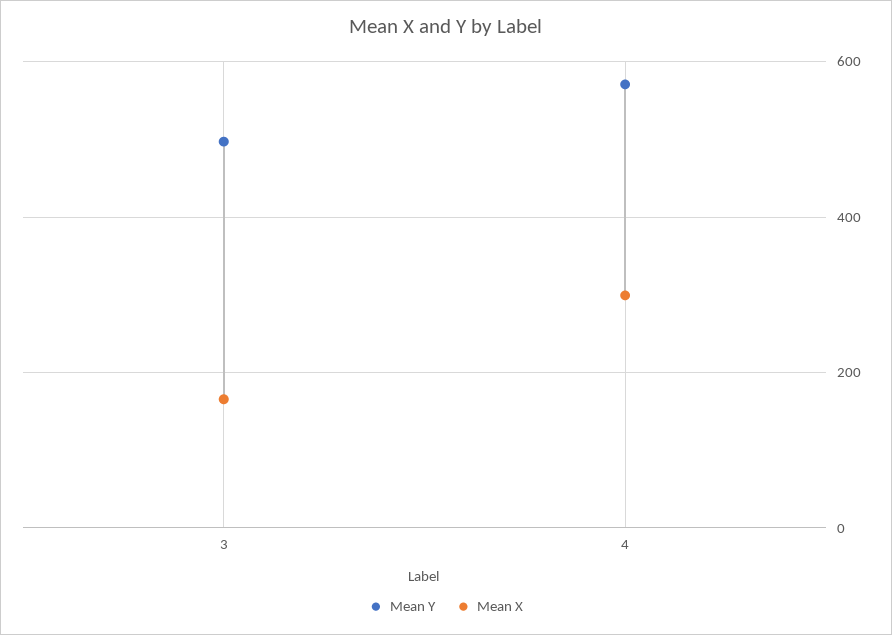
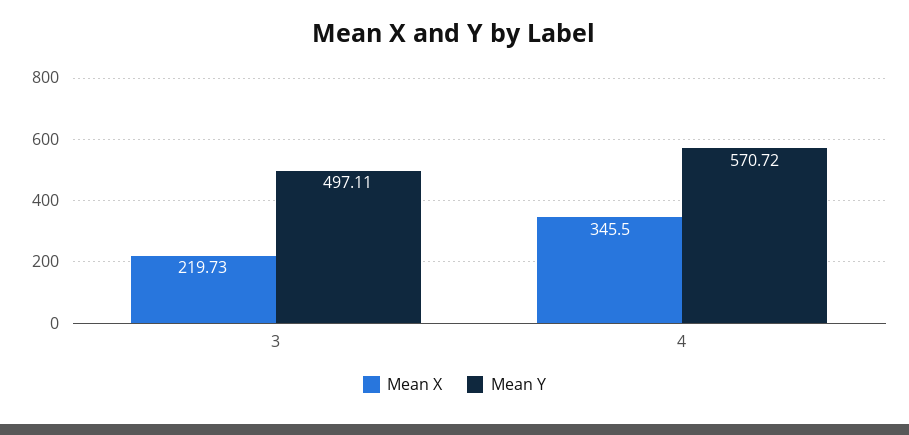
Mean X, 3: 160 -> 219.73
Mean X, 4: 300 -> 345.5

